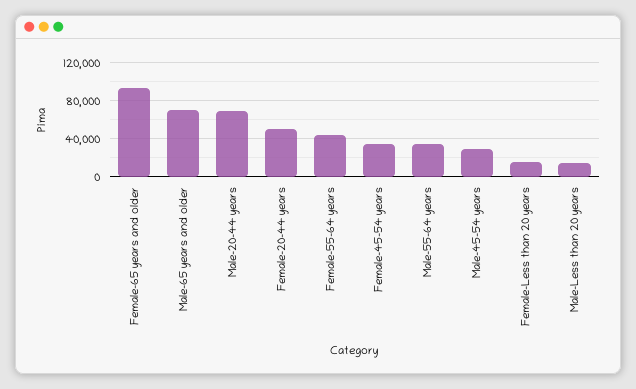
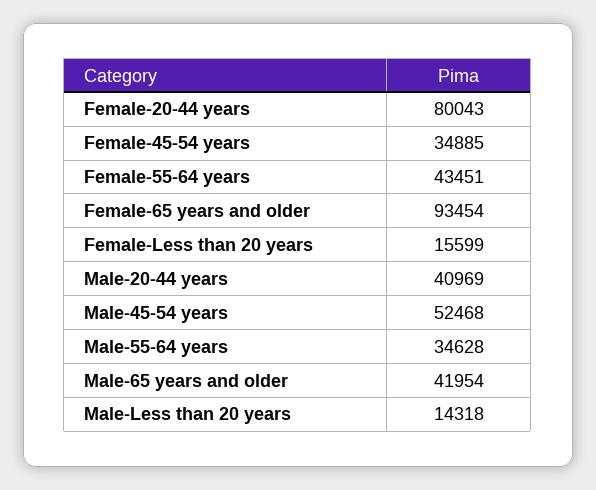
Male-65 years and older: 70000 -> 41954
Male-20-44 years: 70000 -> 40969
Female-20-44 years: 50000 -> 80043
Male-45-54 years: 30000 -> 52468

